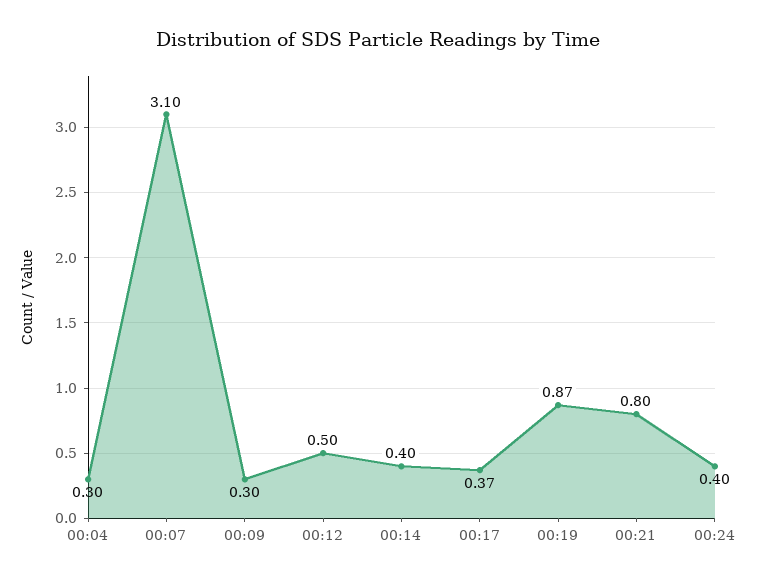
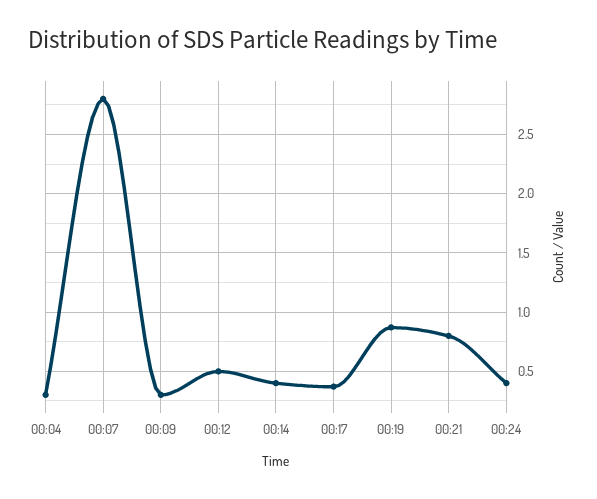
00:07: 3.1 -> 2.8

